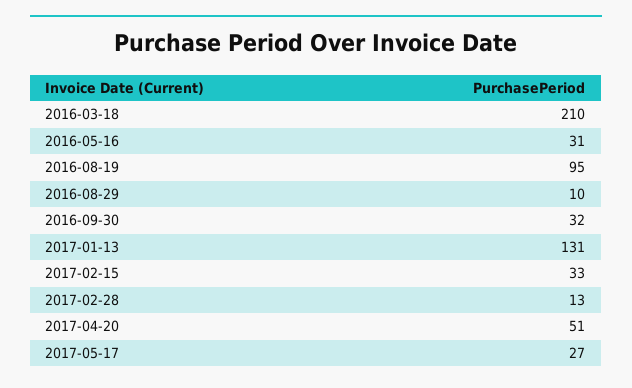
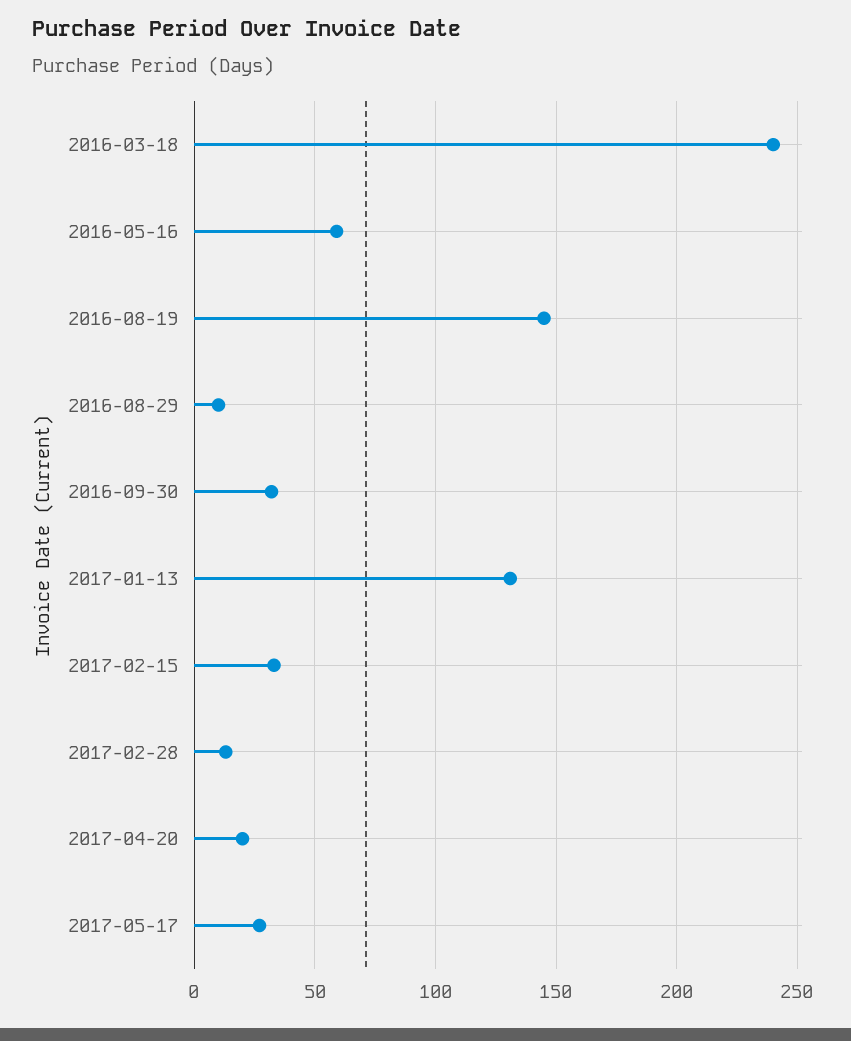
2016-03-18: 210 -> 240
2016-05-16: 31 -> 60
2016-08-19: 95 -> 145
2017-04-20: 51 -> 20

